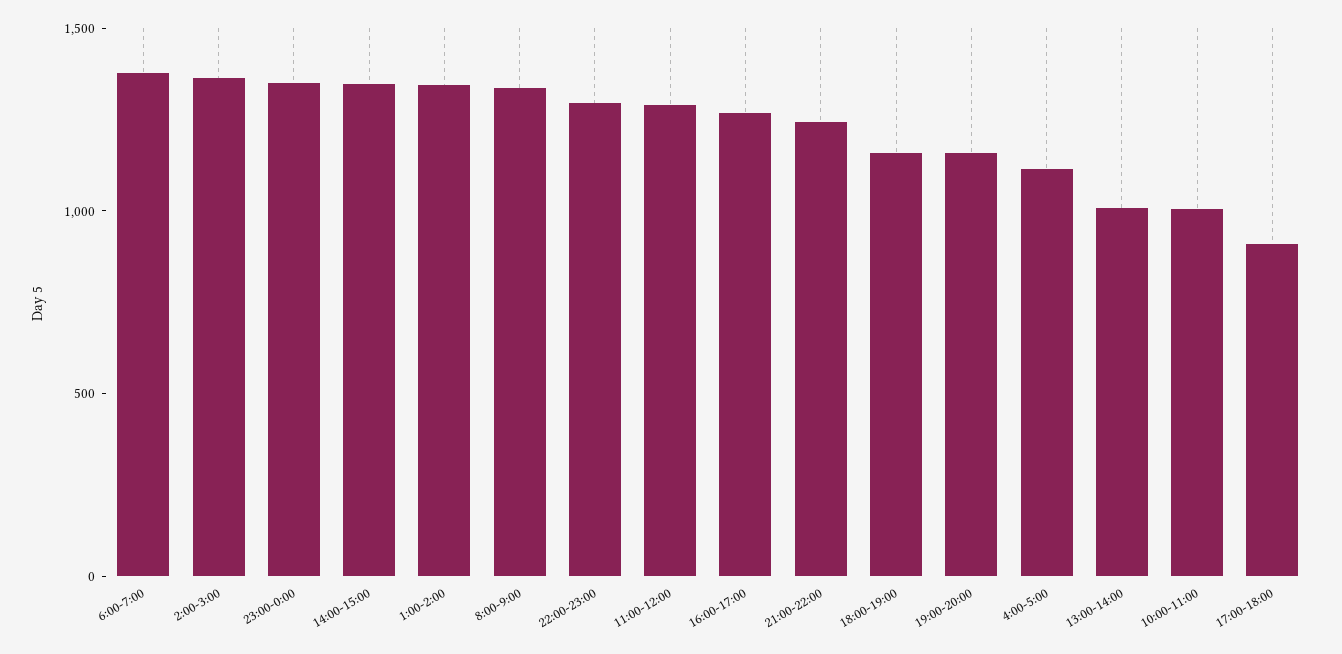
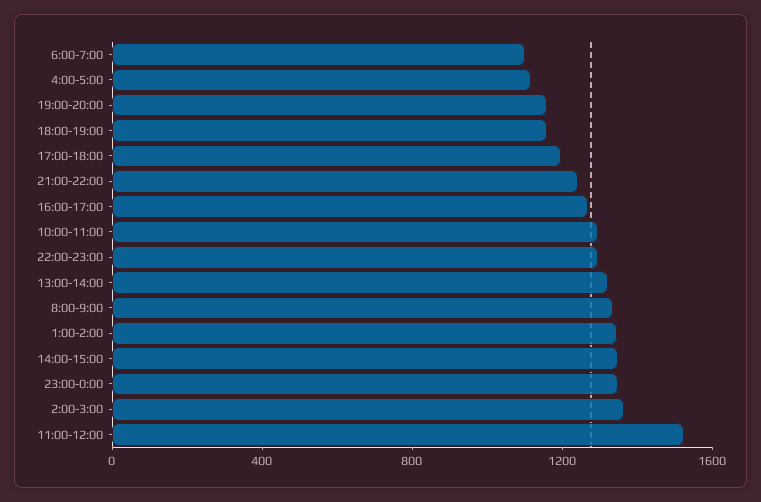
6:00-7:00: 1400 -> 1100
11:00-12:00: 1300 -> 1500
13:00-14:00: 1000 -> 1300
10:00-11:00: 1000 -> 1300
17:00-18:00: 900 -> 1200

